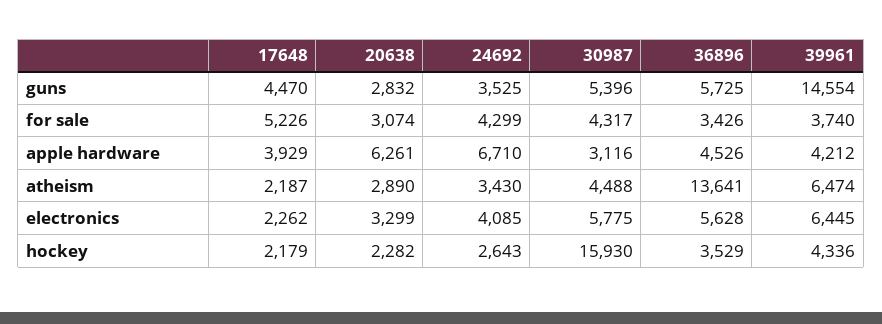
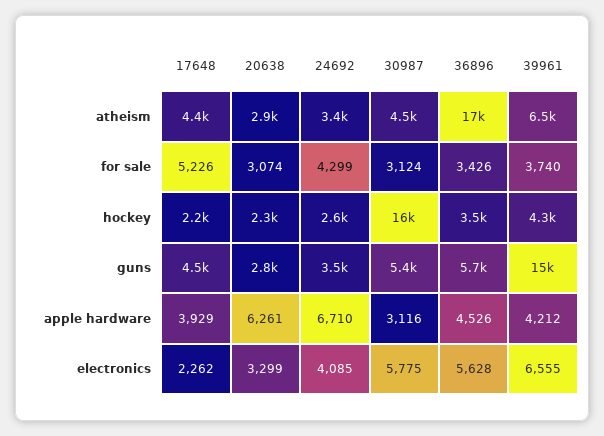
30987, for sale: 4317 -> 3124
17648, atheism: 2187 -> 4400
36896, atheism: 13641 -> 17000
39961, electronics: 6445 -> 6555

